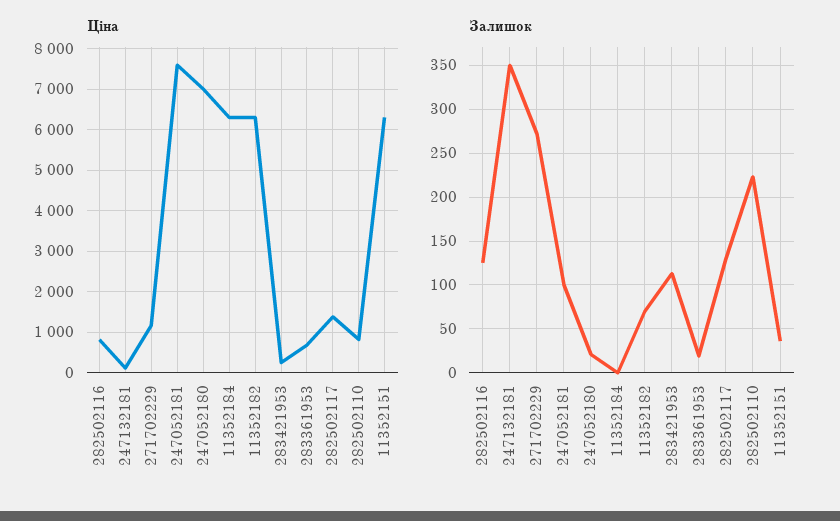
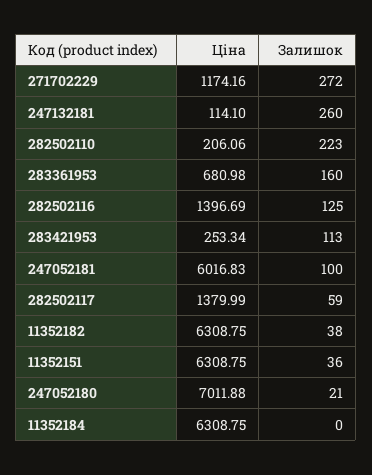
Ціна, 282502116: 800 -> 1396.69
Ціна, 247052181: 7600 -> 6016.83
Ціна, 282502110: 800 -> 206.06
Залишок, 247132181: 350 -> 260
Залишок, 11352182: 70 -> 38
Залишок, 283361953: 20 -> 160
Залишок, 282502117: 130 -> 59

